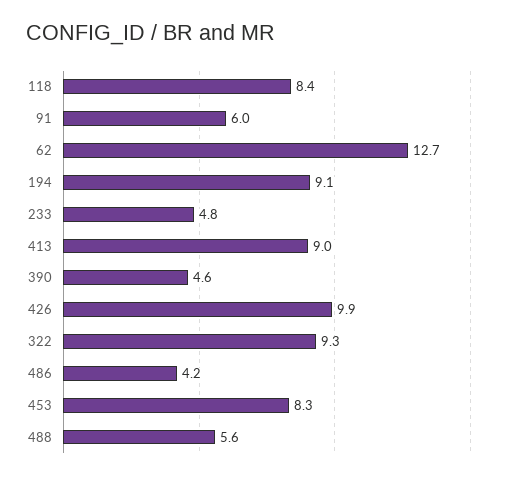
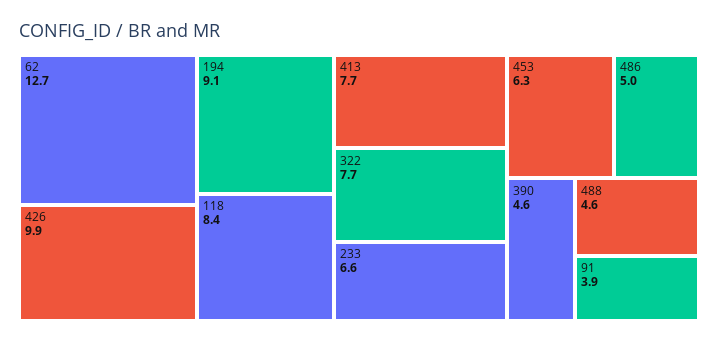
91: 6 -> 3.9
233: 4.8 -> 6.6
413: 9 -> 7.7
322: 9.3 -> 7.7
486: 4.2 -> 5
453: 8.3 -> 6.3
488: 5.6 -> 4.6

